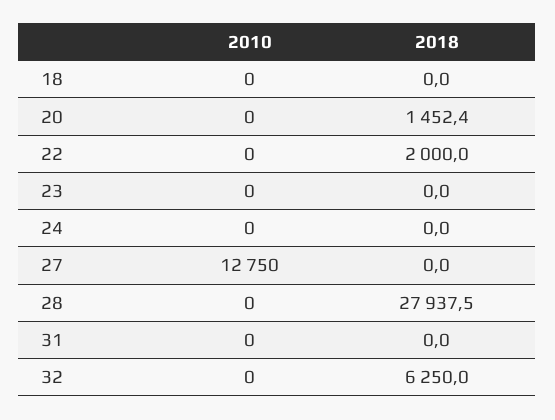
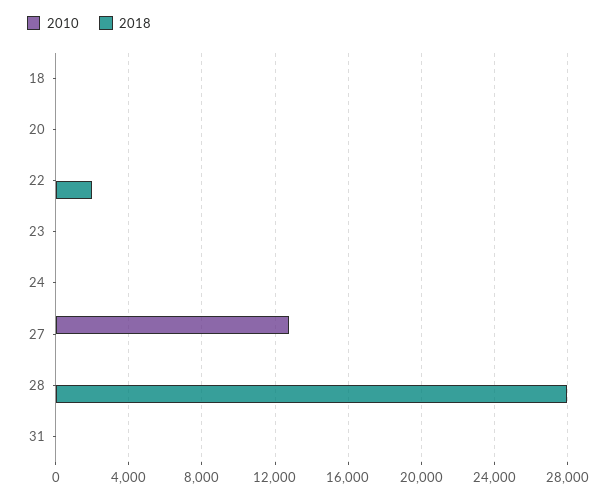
2018, 20: 1452.4 -> 0
2010, 32: 0 -> none
2018, 32: 6250 -> none

